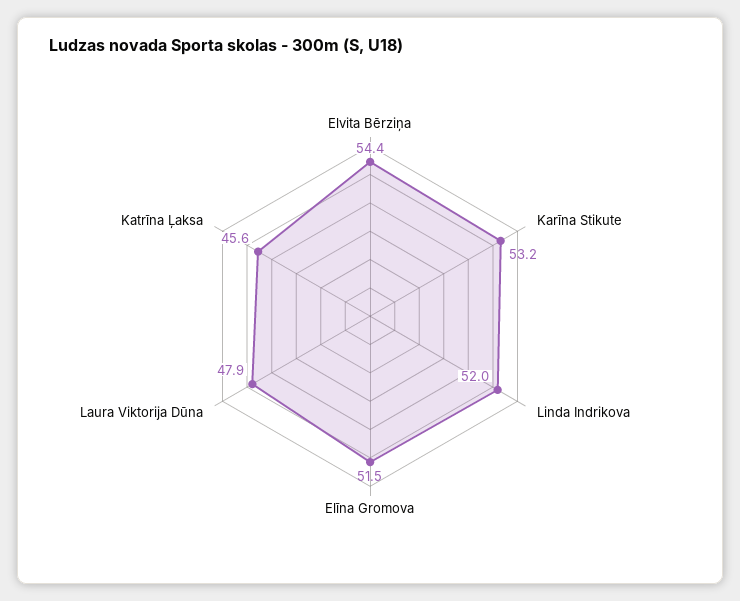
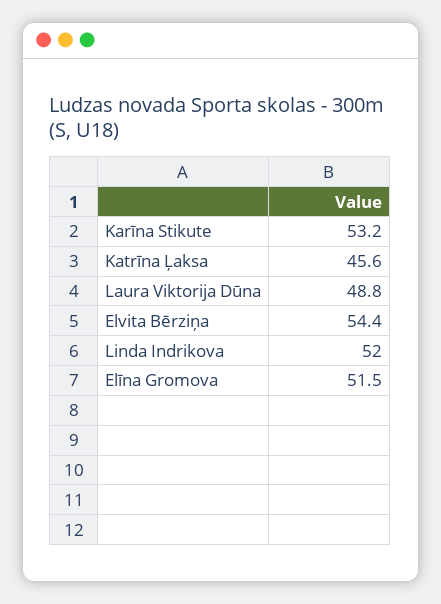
Laura Viktorija Dūna: 47.9 -> 48.8

